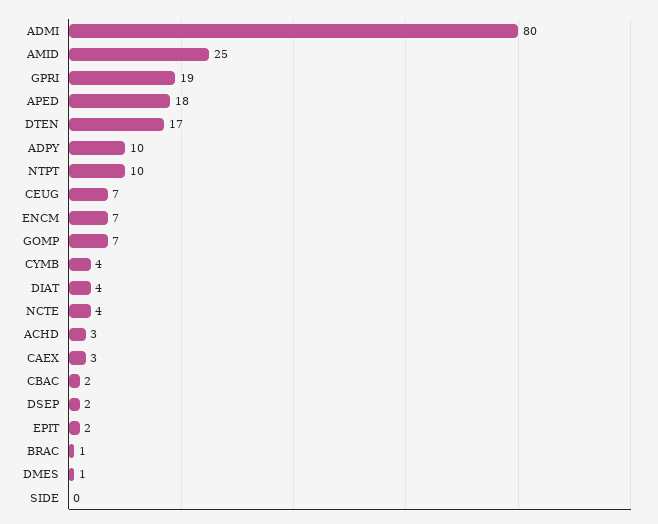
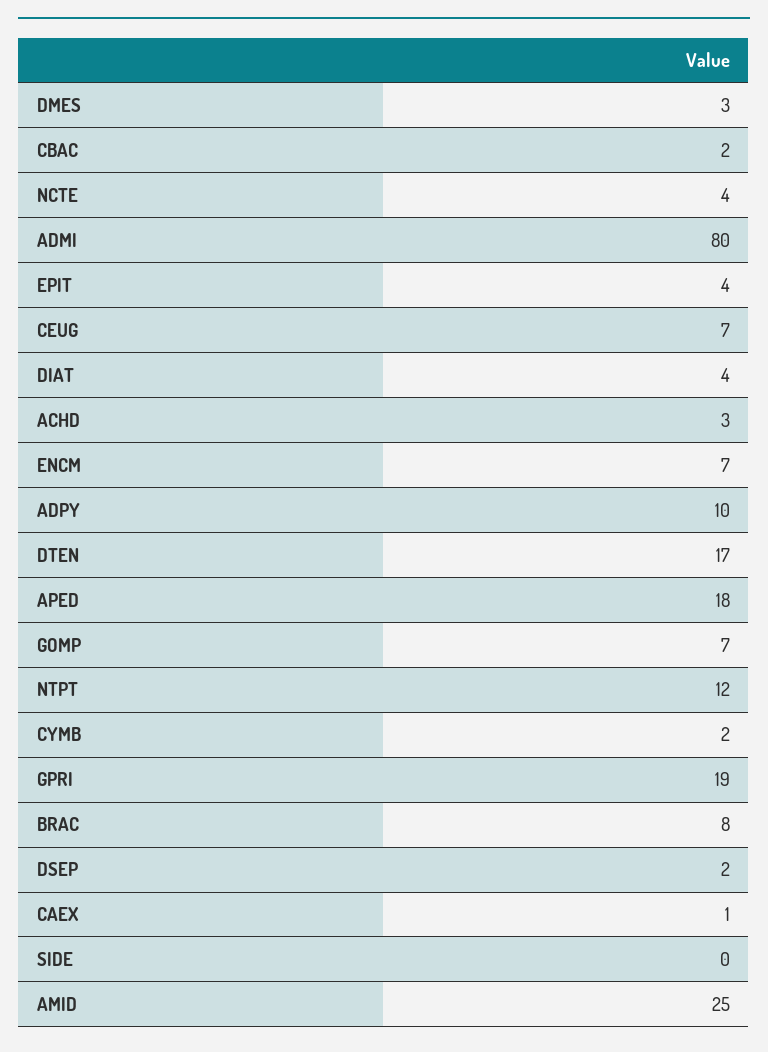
NTPT: 10 -> 12
CYMB: 4 -> 2
CAEX: 3 -> 1
EPIT: 2 -> 4
BRAC: 1 -> 8
DMES: 1 -> 3

